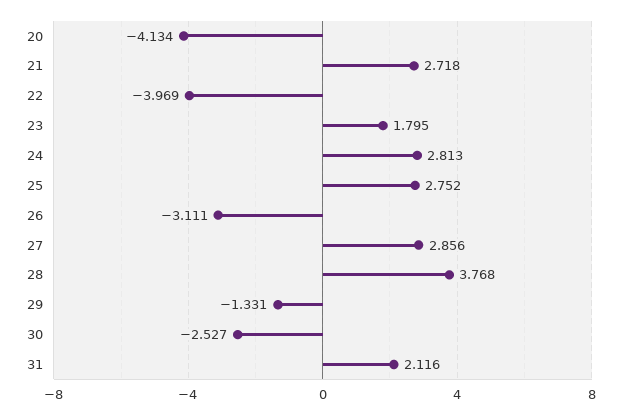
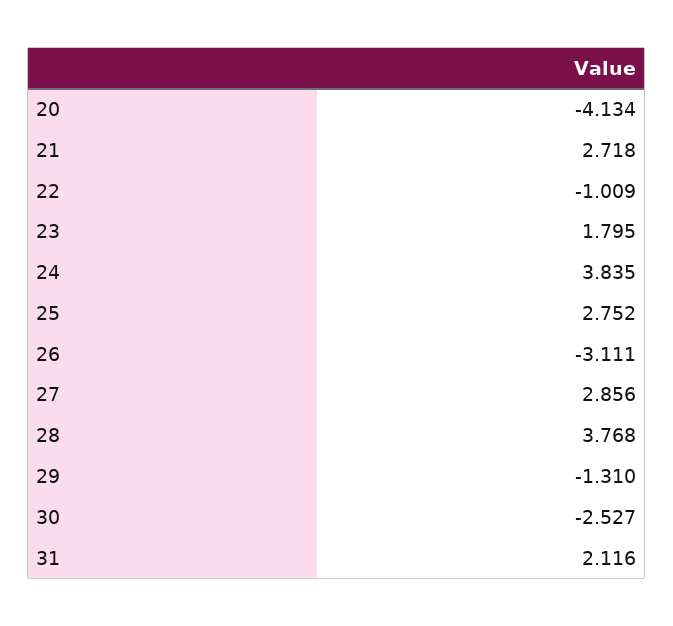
22: -3.969 -> -1.009
24: 2.813 -> 3.835
29: -1.331 -> -1.31

